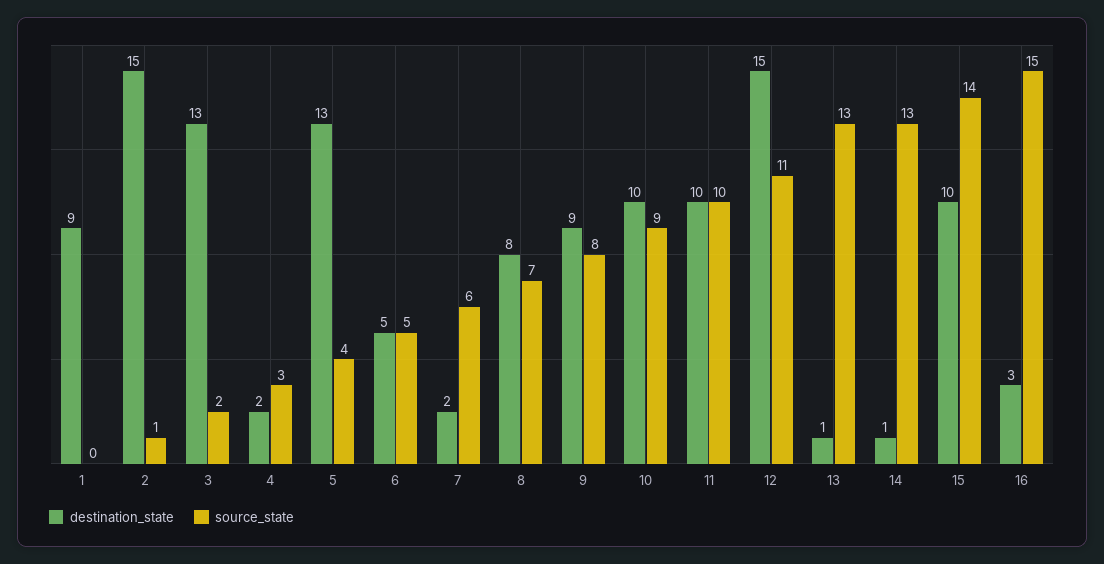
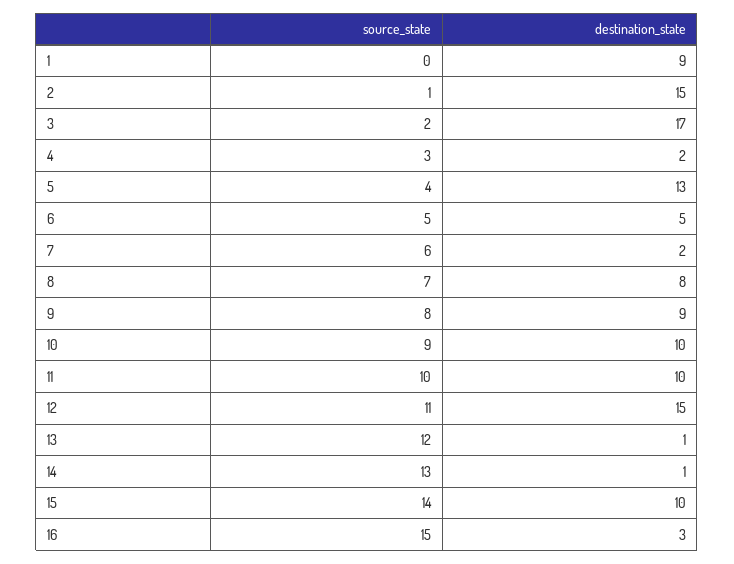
destination_state, 3: 13 -> 17
source_state, 13: 13 -> 12

